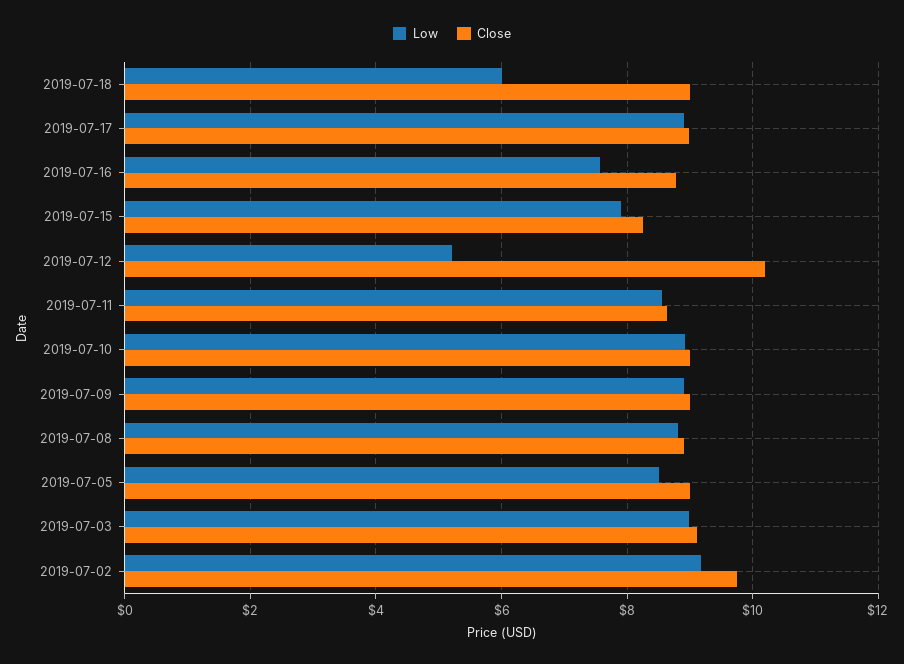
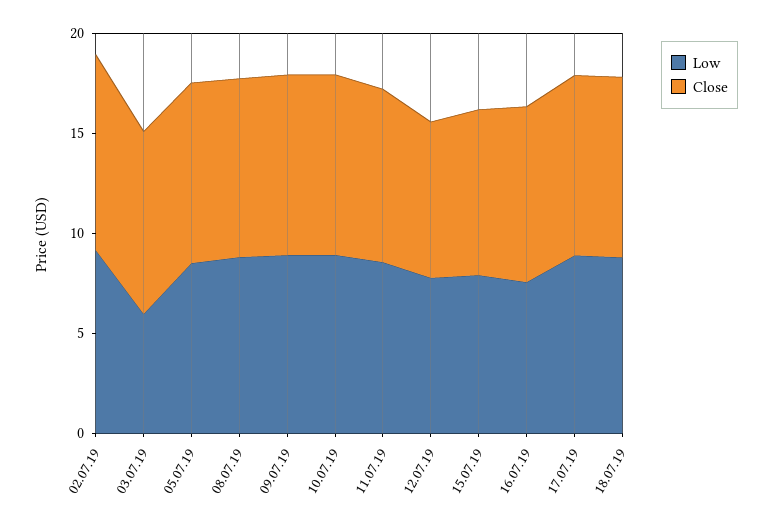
Low, 2019-07-18: 6 -> 9
Low, 2019-07-12: 5.2 -> 8
Close, 2019-07-12: 10.2 -> 8
Low, 2019-07-03: 9 -> 6

